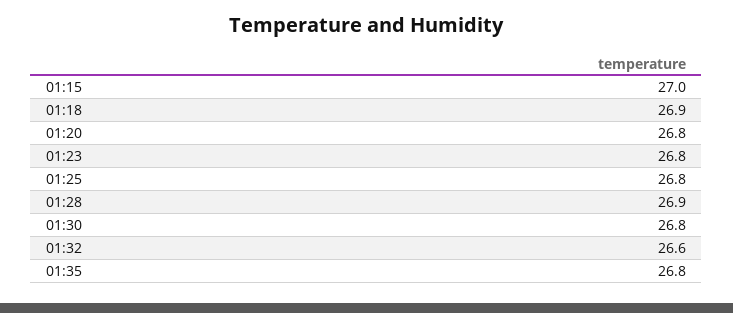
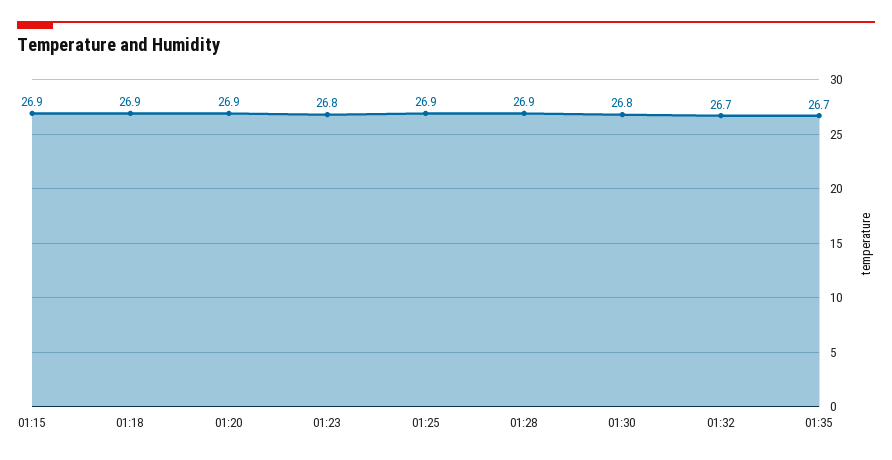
01:15: 27 -> 26.9
01:20: 26.8 -> 26.9
01:25: 26.8 -> 26.9
01:32: 26.6 -> 26.7
01:35: 26.8 -> 26.7

